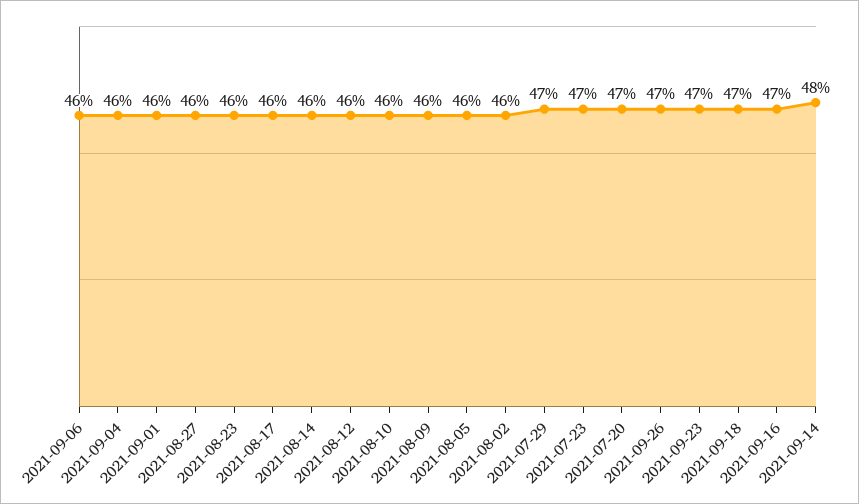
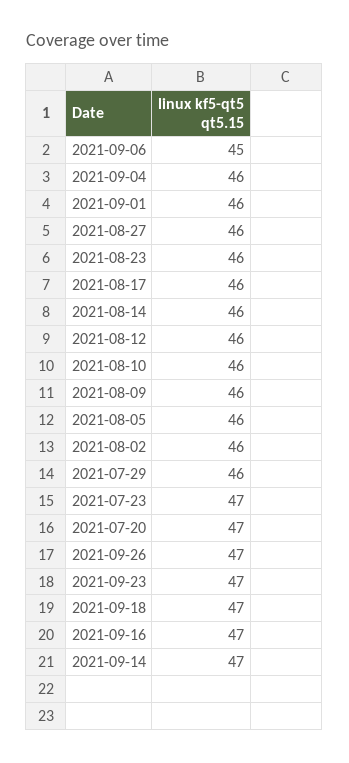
2021-09-06: 46 -> 45
2021-07-29: 47 -> 46
2021-09-14: 48 -> 47

